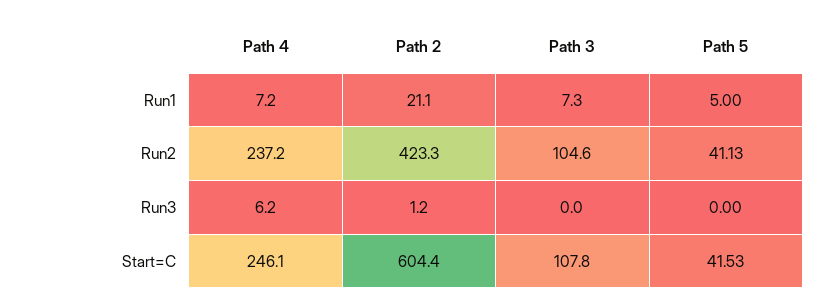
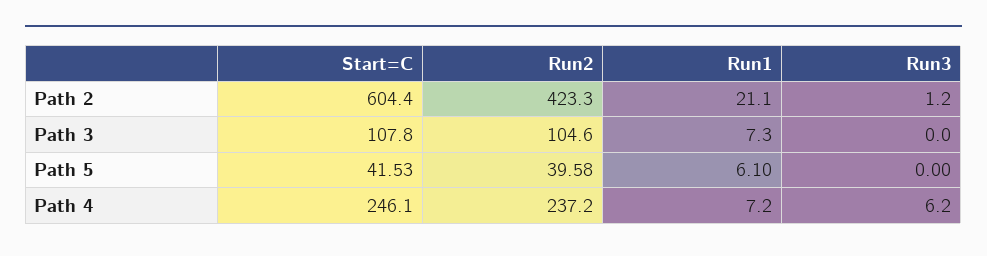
Path 5, Run1: 5 -> 6.1
Path 5, Run2: 41.13 -> 39.58

